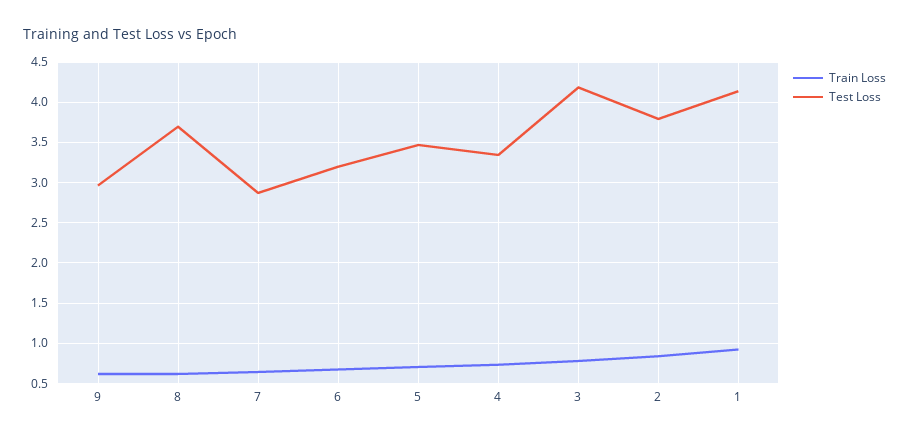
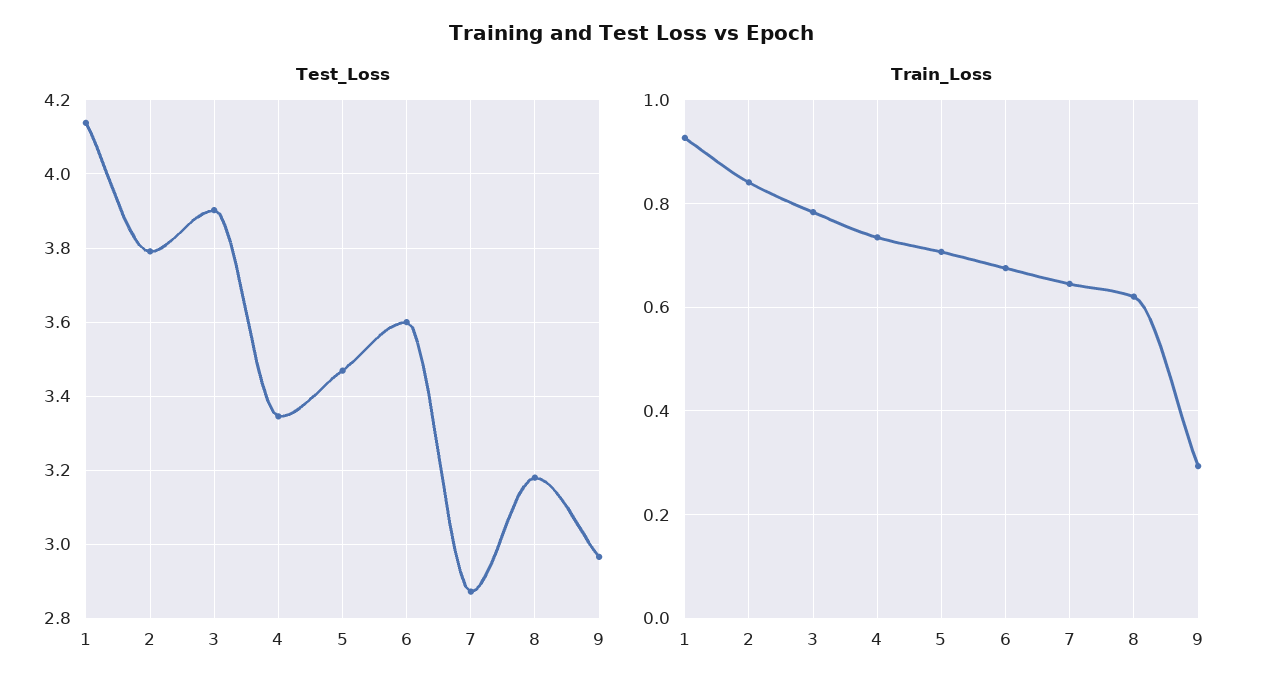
Train Loss, 9: 0.6 -> 0.3
Test Loss, 8: 3.7 -> 3.18
Test Loss, 6: 3.2 -> 3.6
Test Loss, 3: 4.2 -> 3.9

